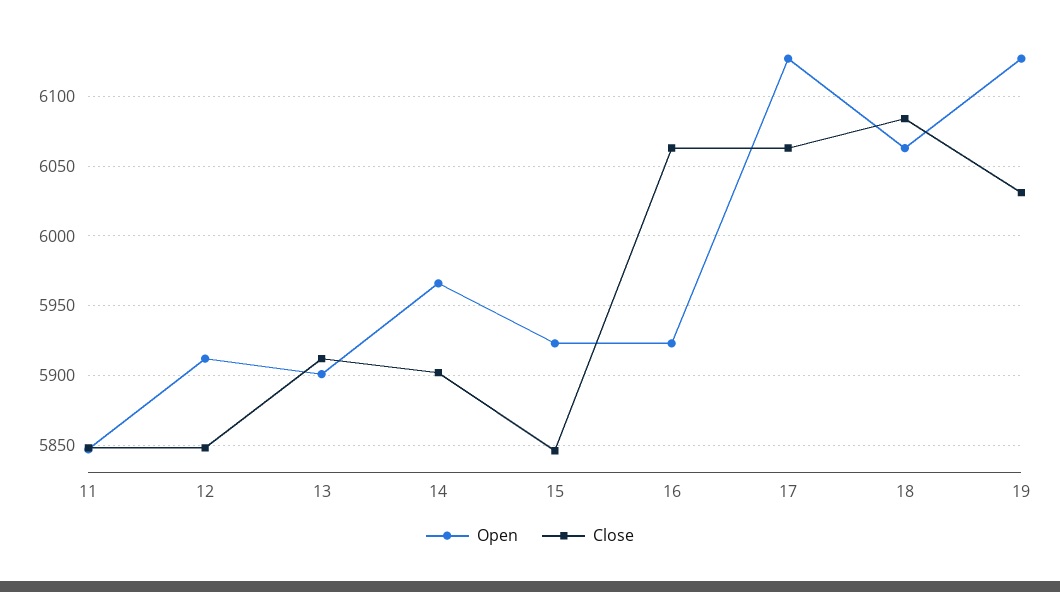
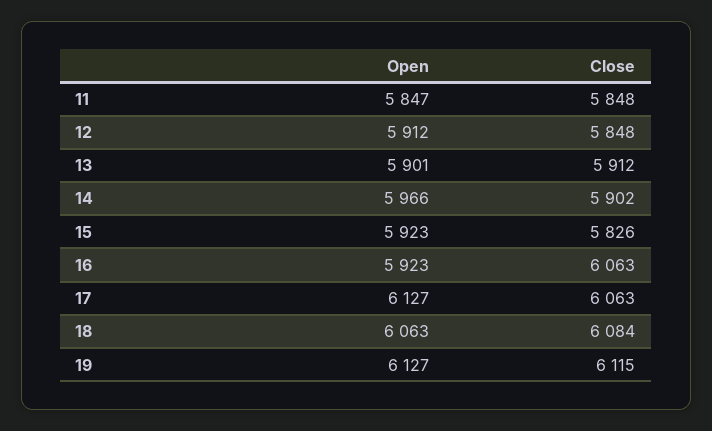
Close, 15: 5845 -> 5826
Close, 19: 6030 -> 6115

